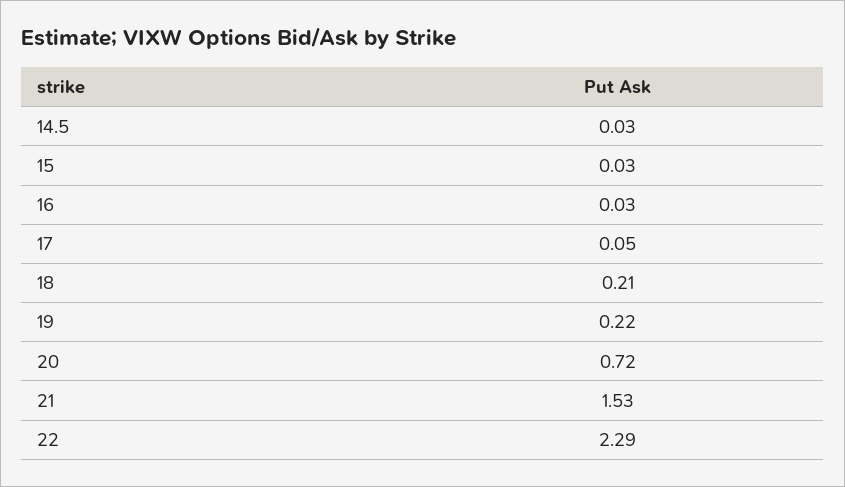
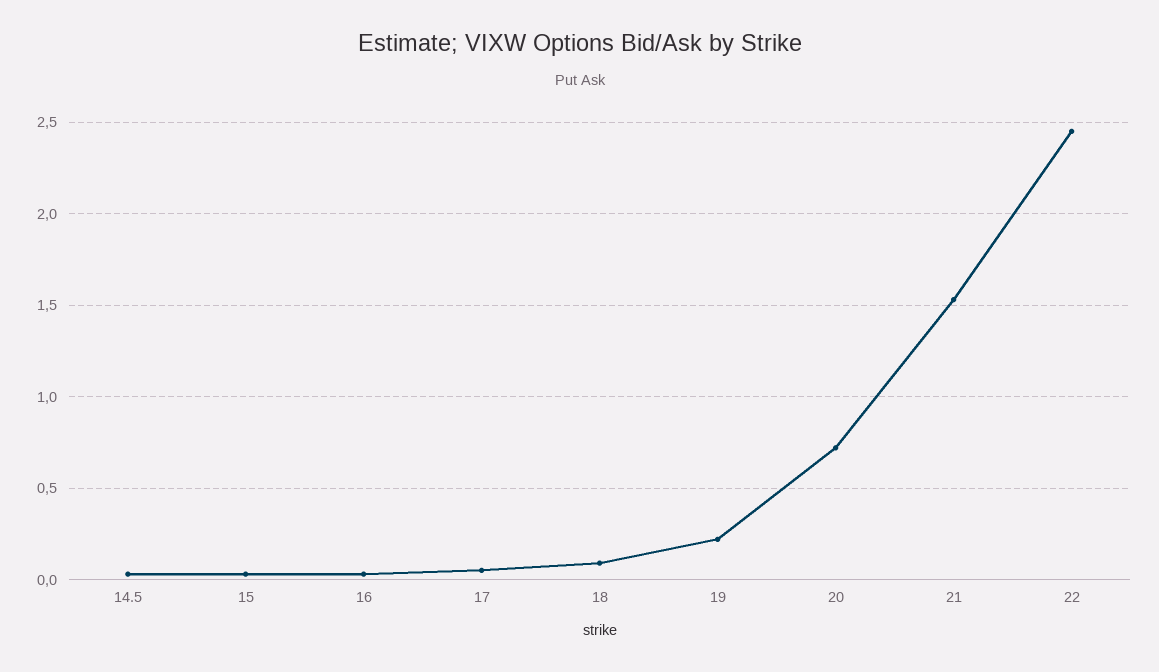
18: 0.21 -> 0.1
22: 2.29 -> 2.45

